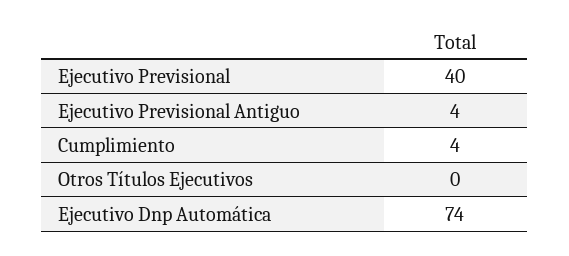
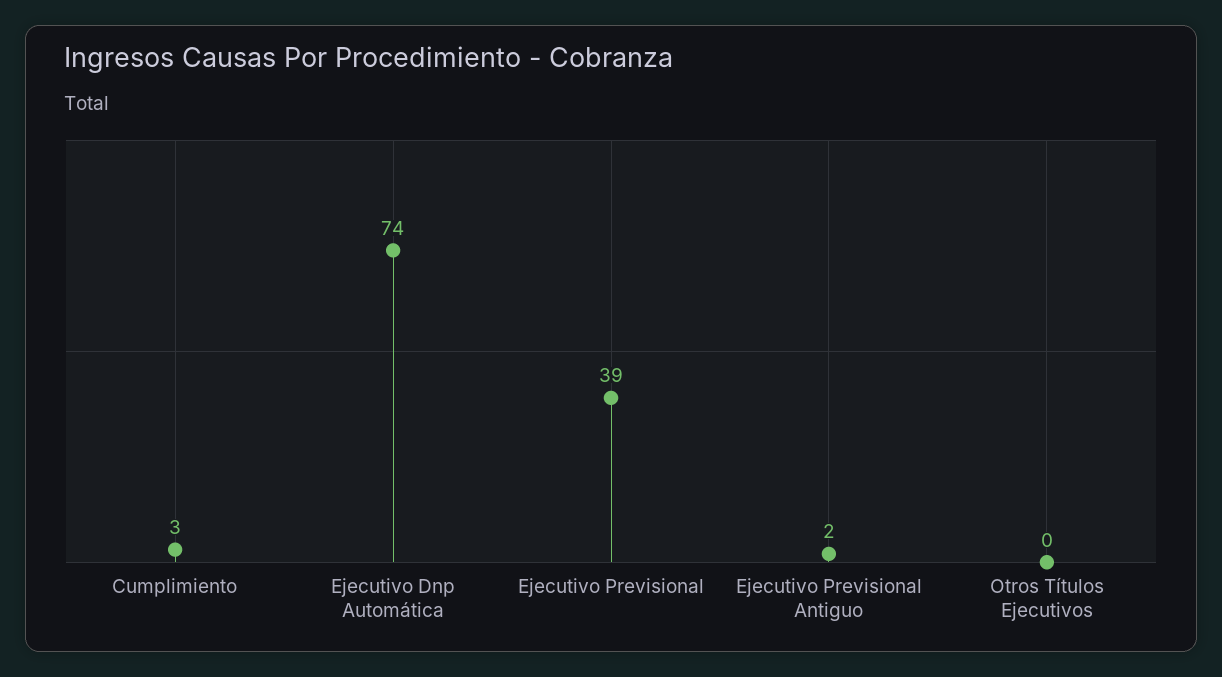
Ejecutivo Previsional: 40 -> 39
Ejecutivo Previsional Antiguo: 4 -> 2
Cumplimiento: 4 -> 3

